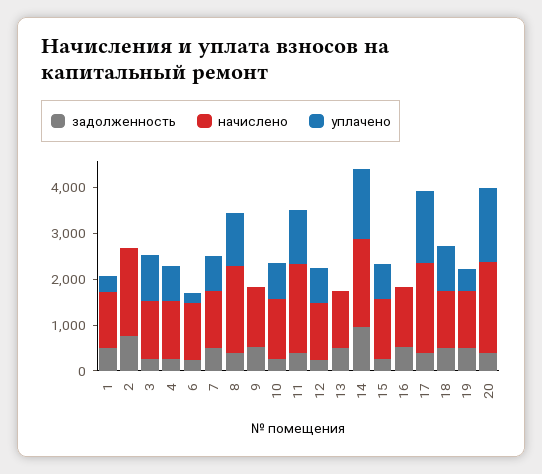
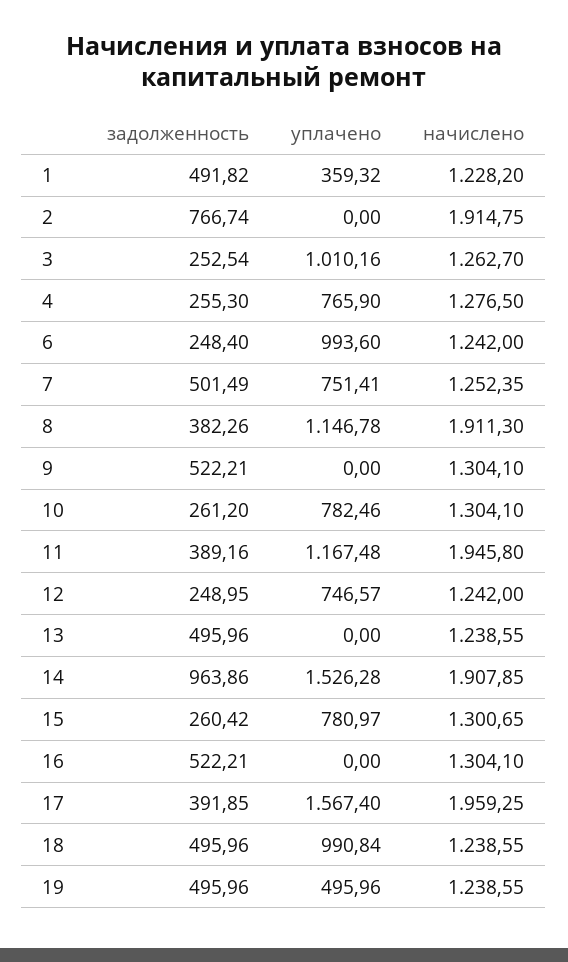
уплачено, 6: 200 -> 993.6
задолженность, 20: 400 -> none
начислено, 20: 2000 -> none
уплачено, 20: 1600 -> none

